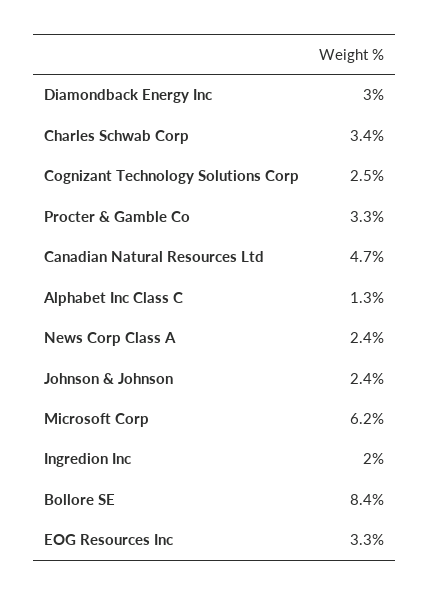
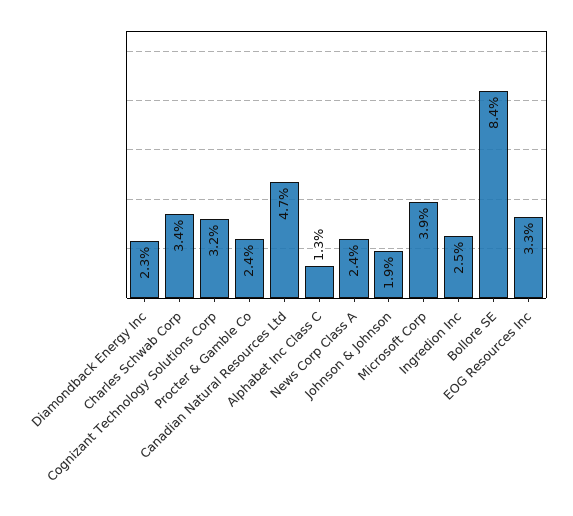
Diamondback Energy Inc: 3 -> 2.3
Cognizant Technology Solutions Corp: 2.5 -> 3.2
Procter & Gamble Co: 3.3 -> 2.4
Johnson & Johnson: 2.4 -> 1.9
Microsoft Corp: 6.2 -> 3.9
Ingredion Inc: 2 -> 2.5

